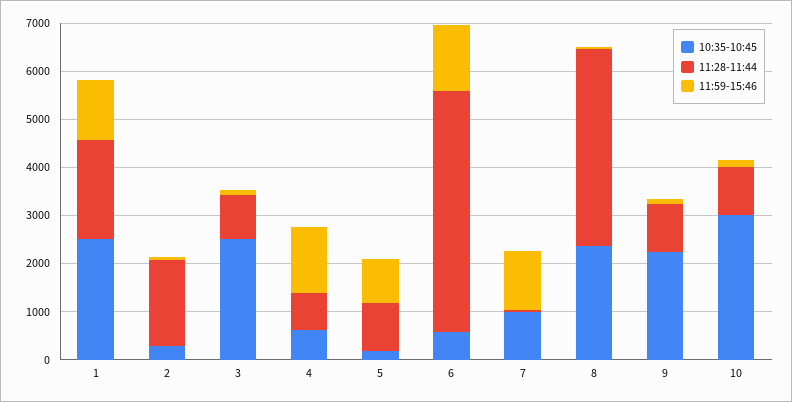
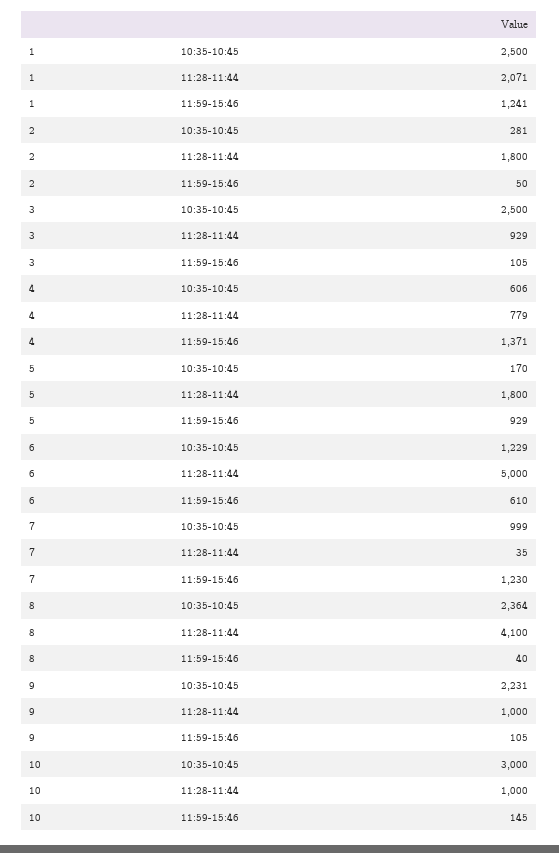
11:28-11:44, 5: 1000 -> 1800
10:35-10:45, 6: 600 -> 1229
11:59-15:46, 6: 1400 -> 610

